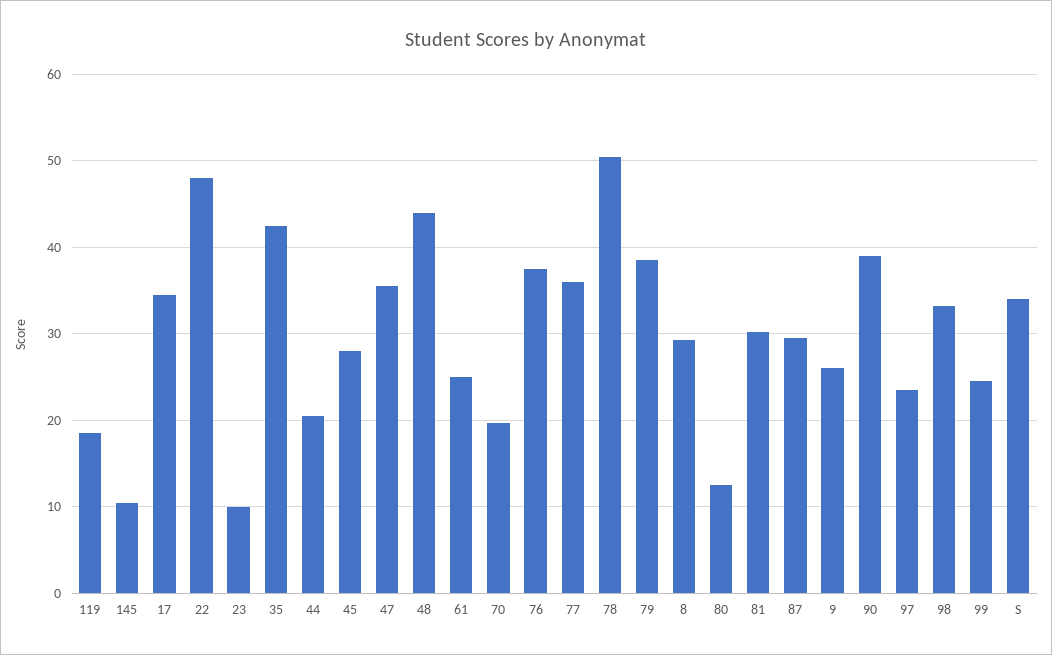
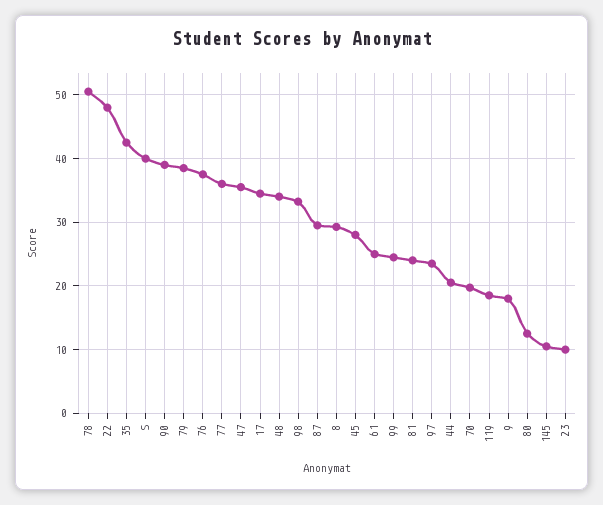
48: 44 -> 34
81: 30 -> 24
9: 26 -> 18
S: 34 -> 40

